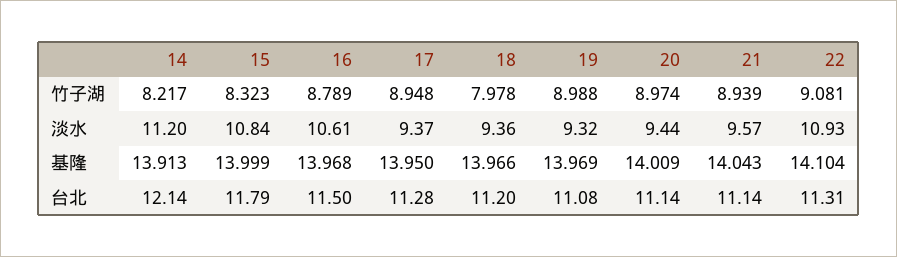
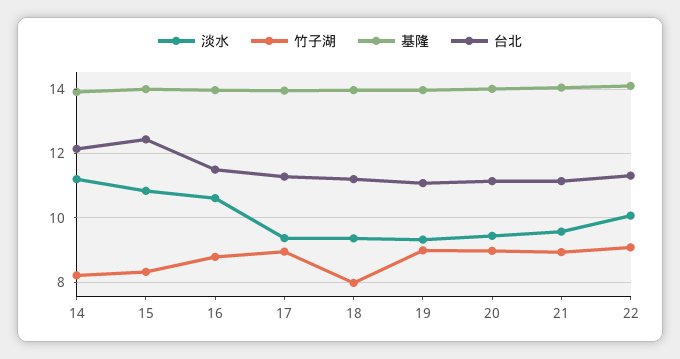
淡水, 22: 10.93 -> 10
台北, 15: 11.79 -> 12.4

